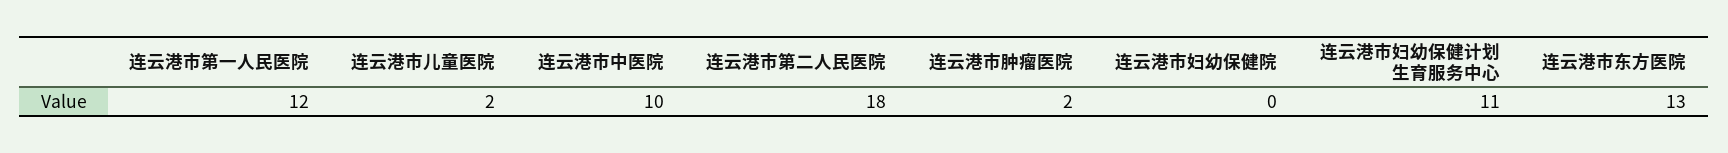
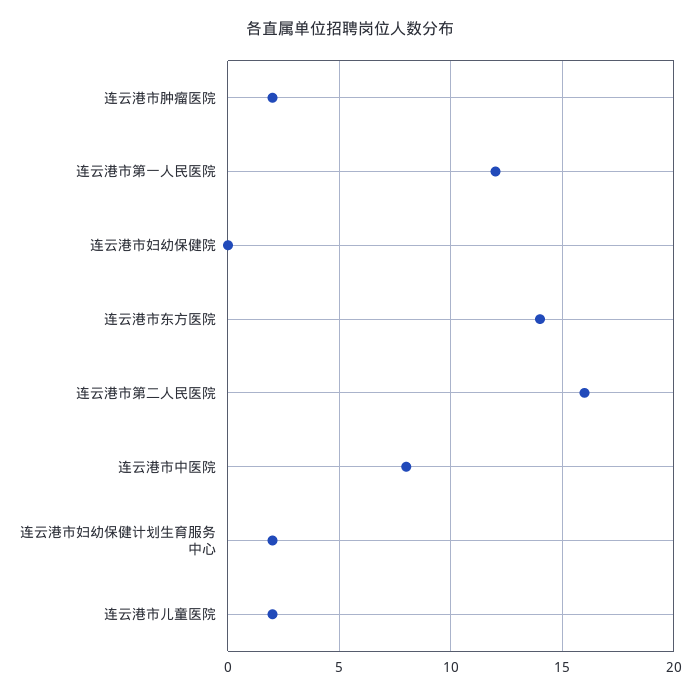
连云港市中医院: 10 -> 8
连云港市第二人民医院: 18 -> 16
连云港市妇幼保健计划生育服务中心: 11 -> 2
连云港市东方医院: 13 -> 14

